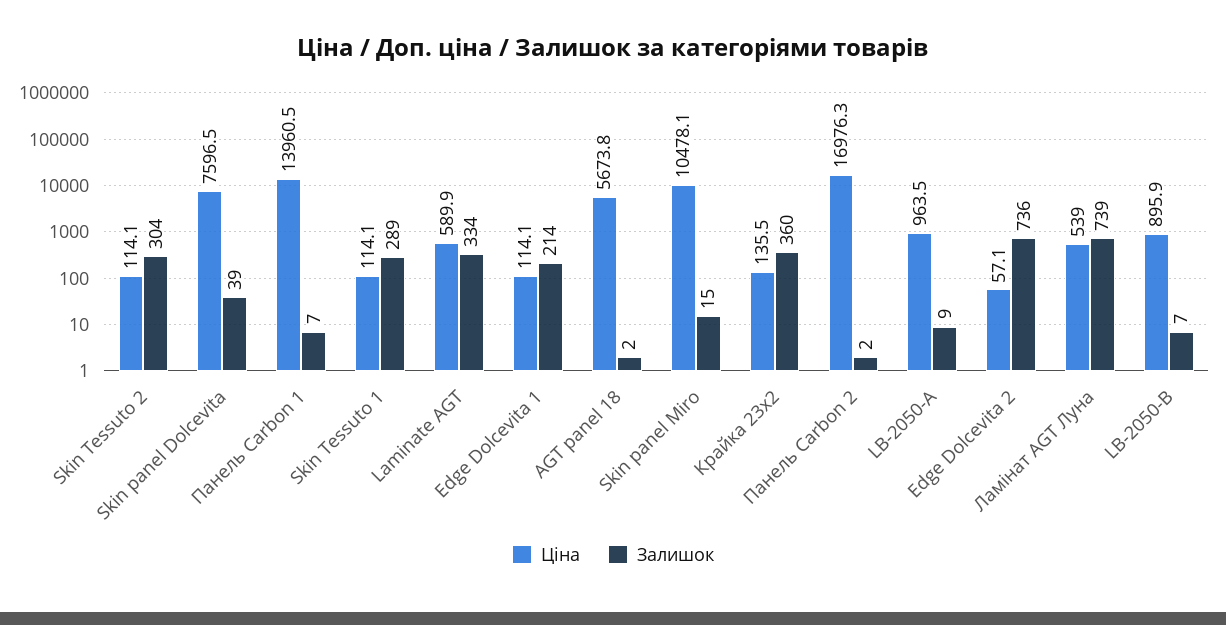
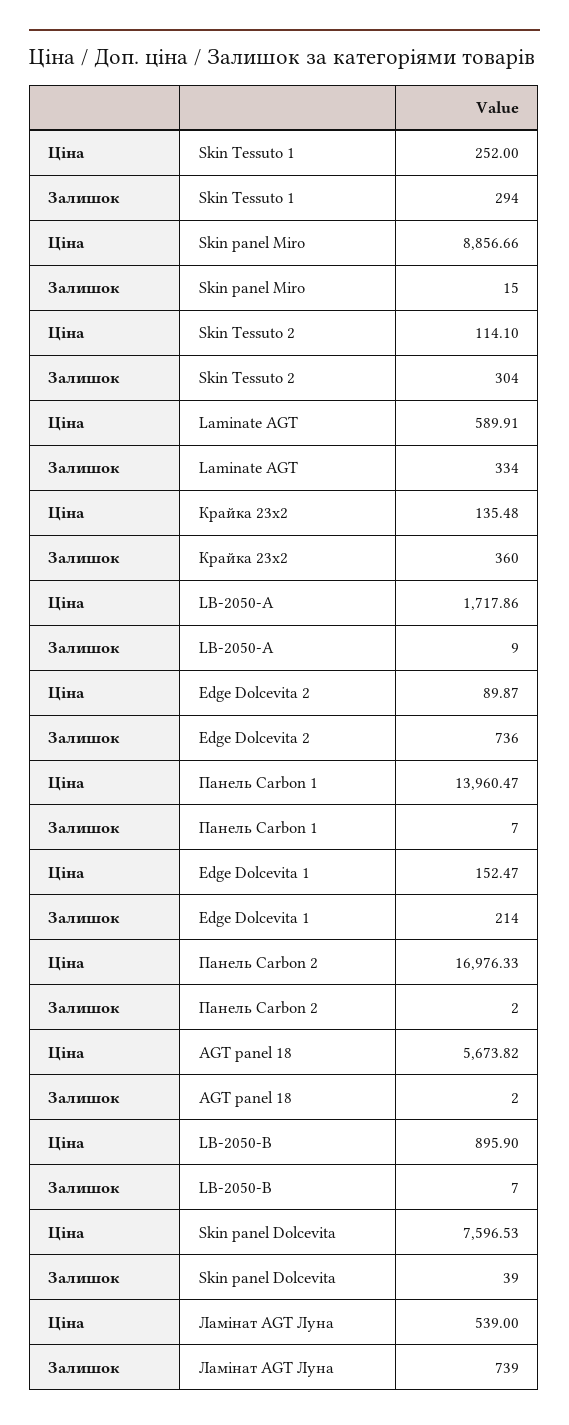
Ціна, Skin Tessuto 1: 114.1 -> 252
Залишок, Skin Tessuto 1: 289 -> 294
Ціна, Edge Dolcevita 1: 114.1 -> 152.47
Ціна, Skin panel Miro: 10478.1 -> 8856.66
Ціна, LB-2050-А: 963.5 -> 1717.86
Ціна, Edge Dolcevita 2: 57.1 -> 89.87

